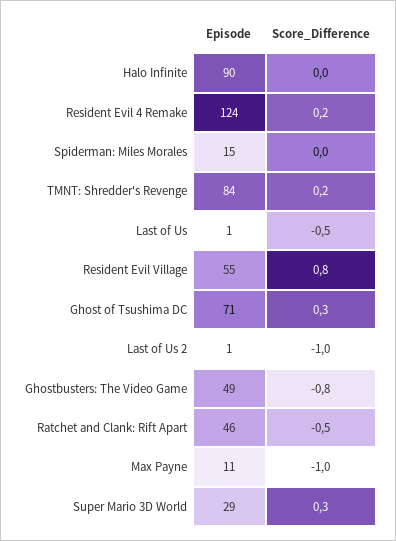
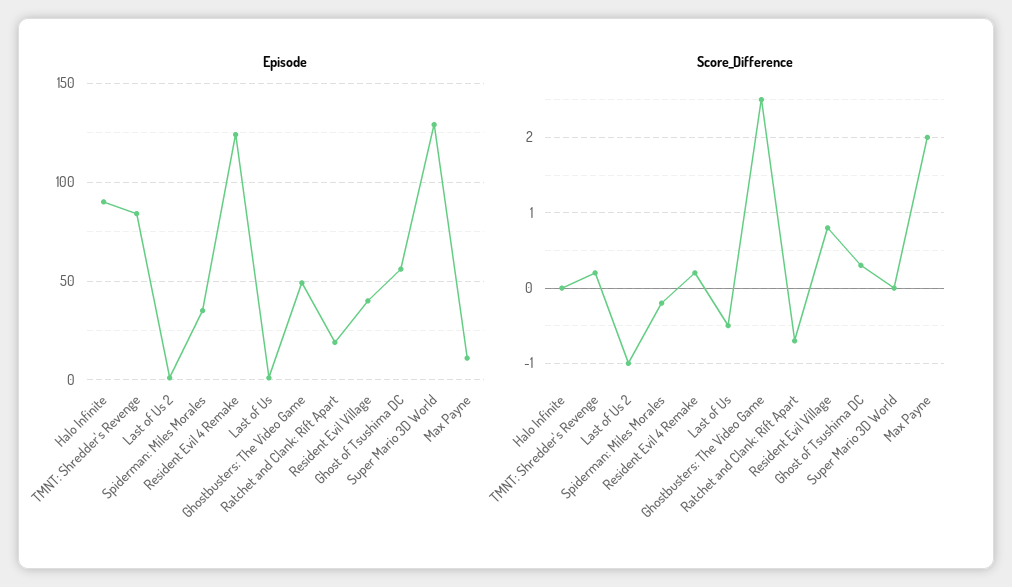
Episode, Spiderman: Miles Morales: 15 -> 35
Score_Difference, Spiderman: Miles Morales: 0 -> -0.2
Episode, Resident Evil Village: 55 -> 40
Episode, Ghost of Tsushima DC: 71 -> 55
Score_Difference, Ghostbusters: The Video Game: -0.8 -> 2.5
Episode, Ratchet and Clank: Rift Apart: 46 -> 20
Score_Difference, Ratchet and Clank: Rift Apart: -0.5 -> -0.7
Score_Difference, Max Payne: -1 -> 2
Episode, Super Mario 3D World: 29 -> 130
Score_Difference, Super Mario 3D World: 0.3 -> 0

